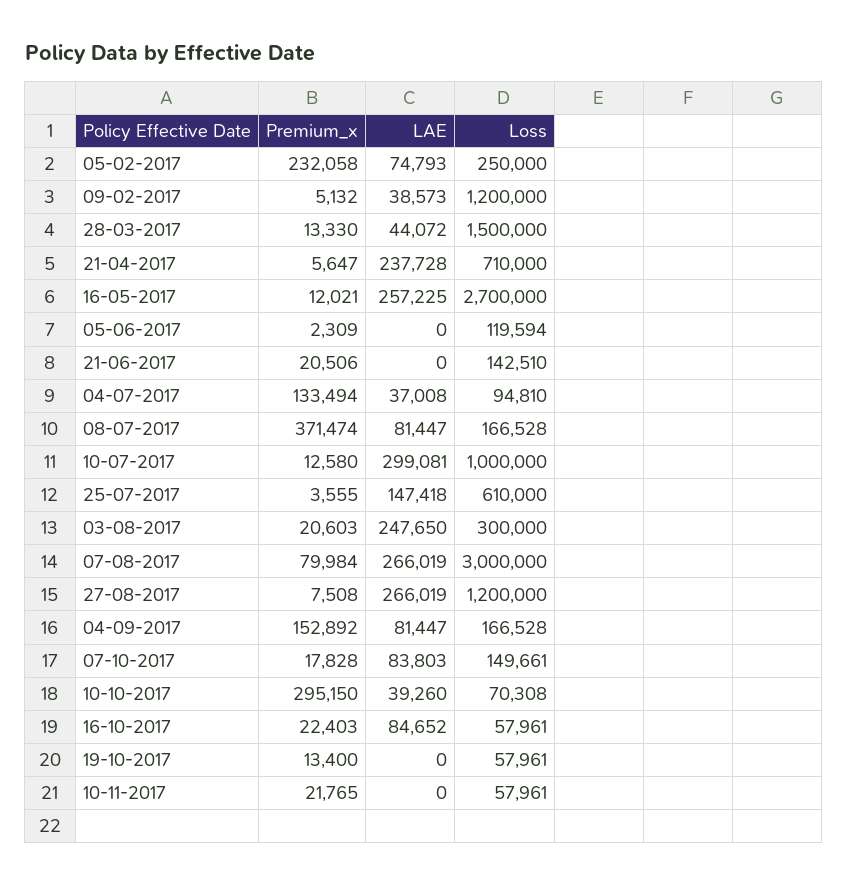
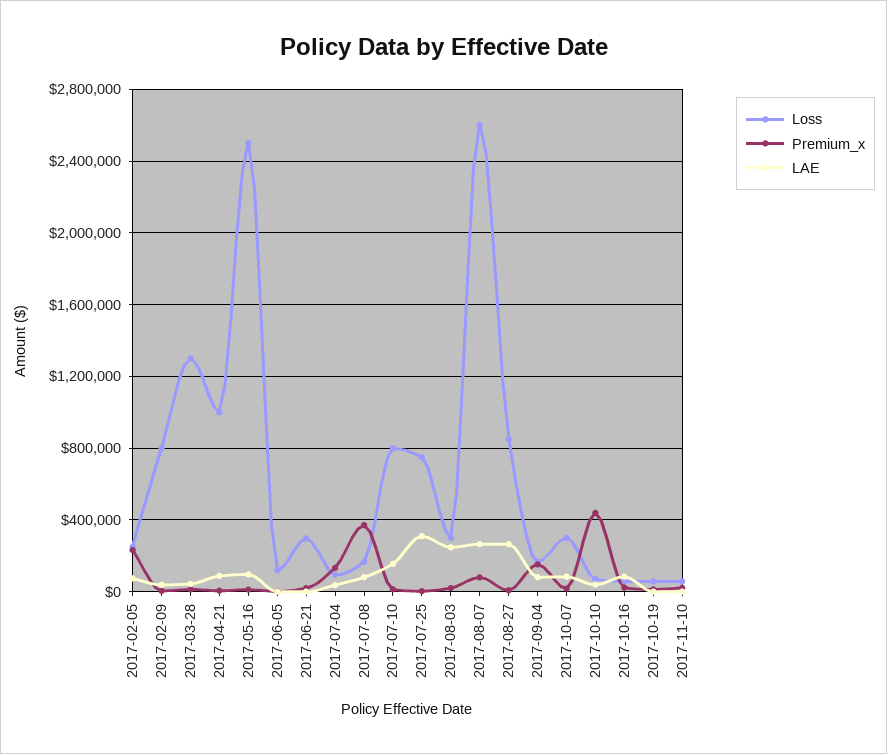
Loss, 09-02-2017: 1200000 -> 800000
Loss, 28-03-2017: 1500000 -> 1300000
LAE, 21-04-2017: 237728 -> 100000
Loss, 21-04-2017: 710000 -> 1000000
LAE, 16-05-2017: 257225 -> 100000
Loss, 16-05-2017: 2700000 -> 2500000
Loss, 21-06-2017: 142510 -> 300000
LAE, 10-07-2017: 299081 -> 150000
Loss, 10-07-2017: 1000000 -> 800000
LAE, 25-07-2017: 147418 -> 300000
Loss, 25-07-2017: 610000 -> 750000
Loss, 07-08-2017: 3000000 -> 2600000
Loss, 27-08-2017: 1200000 -> 850000
Loss, 07-10-2017: 149661 -> 300000
Premium_x, 10-10-2017: 295150 -> 450000

